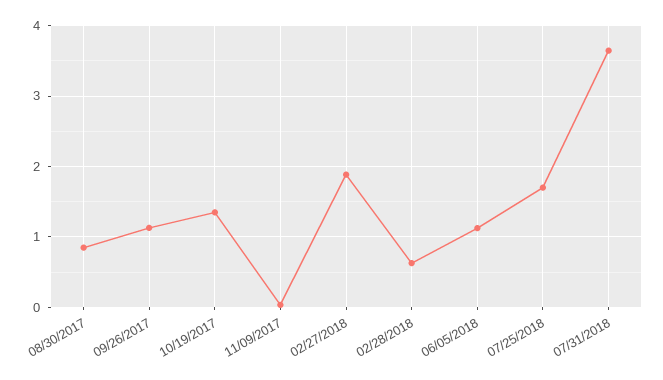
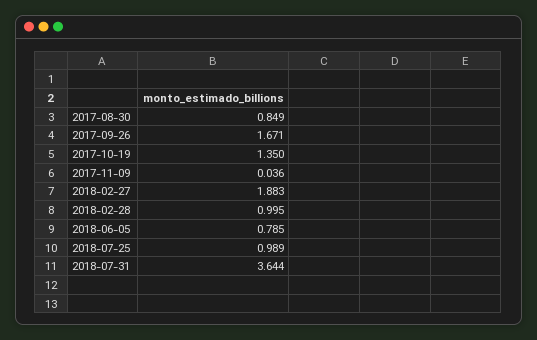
09/26/2017: 1.1 -> 1.671
02/28/2018: 0.6 -> 0.995
06/05/2018: 1.1 -> 0.785
07/25/2018: 1.7 -> 0.989

